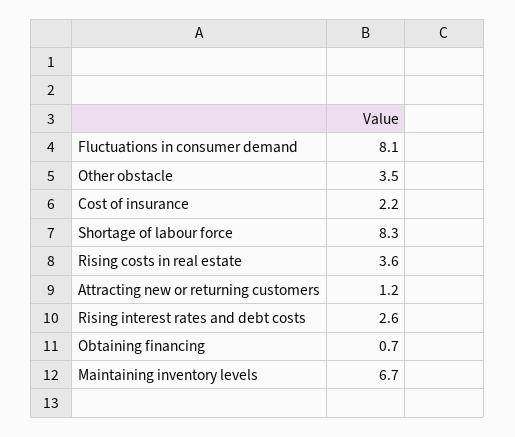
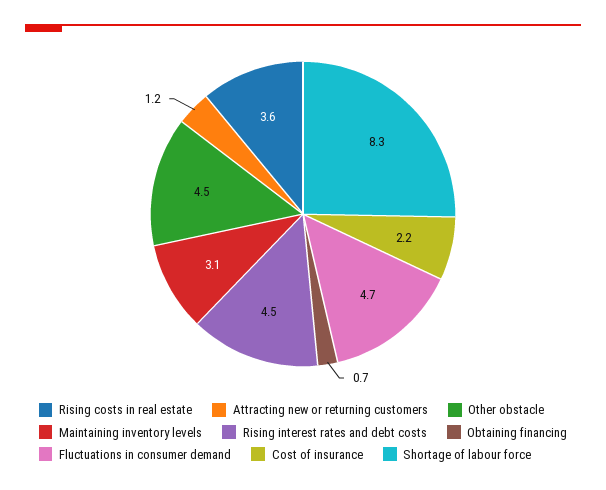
Fluctuations in consumer demand: 8.1 -> 4.7
Other obstacle: 3.5 -> 4.5
Rising interest rates and debt costs: 2.6 -> 4.5
Maintaining inventory levels: 6.7 -> 3.1

